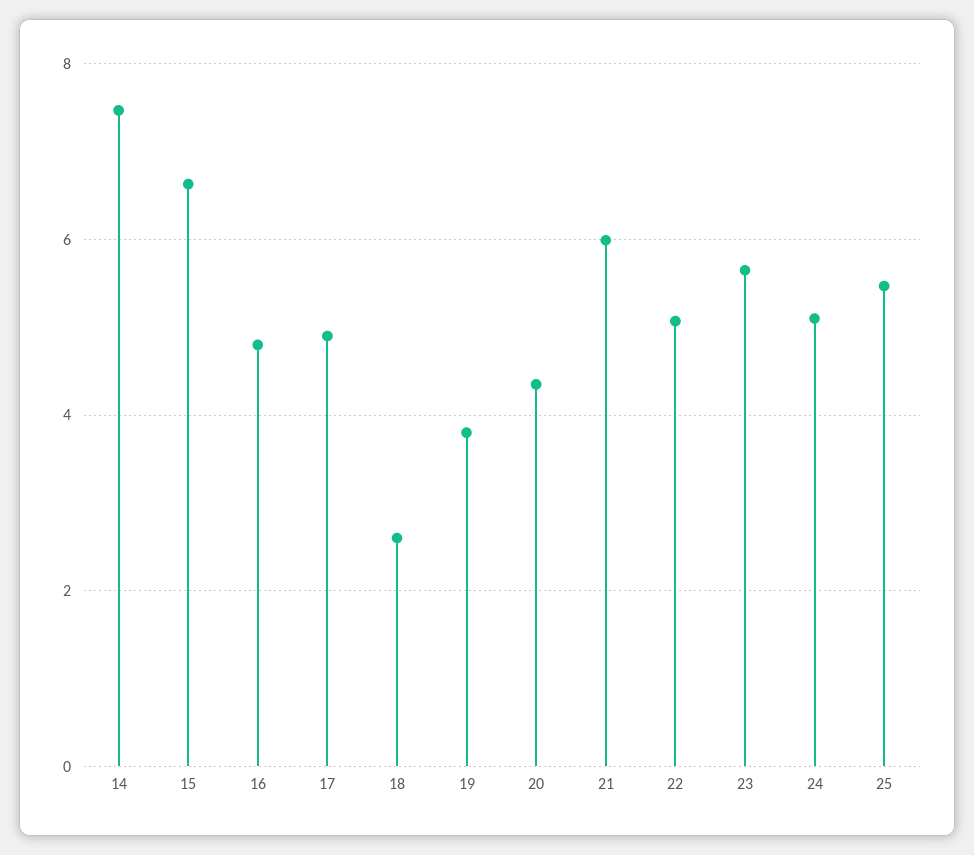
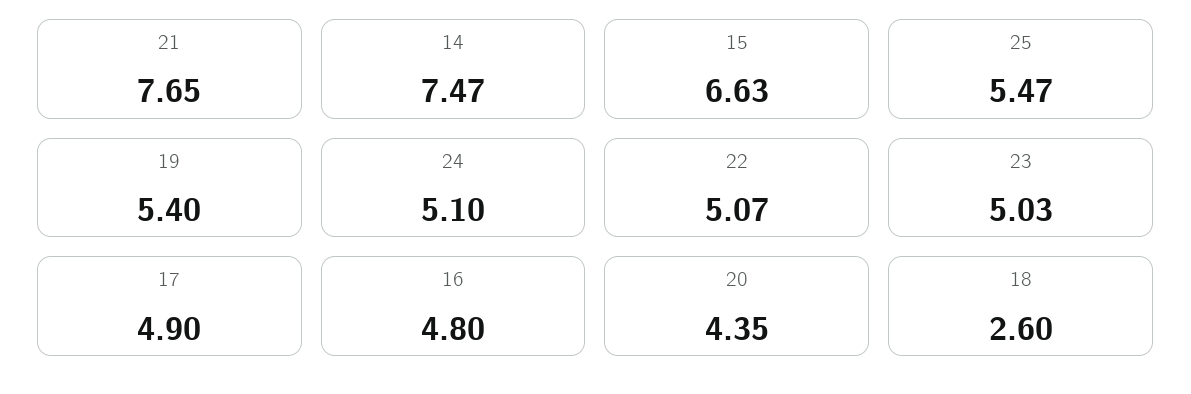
19: 3.8 -> 5.4
21: 6 -> 7.65
23: 5.6 -> 5.03

